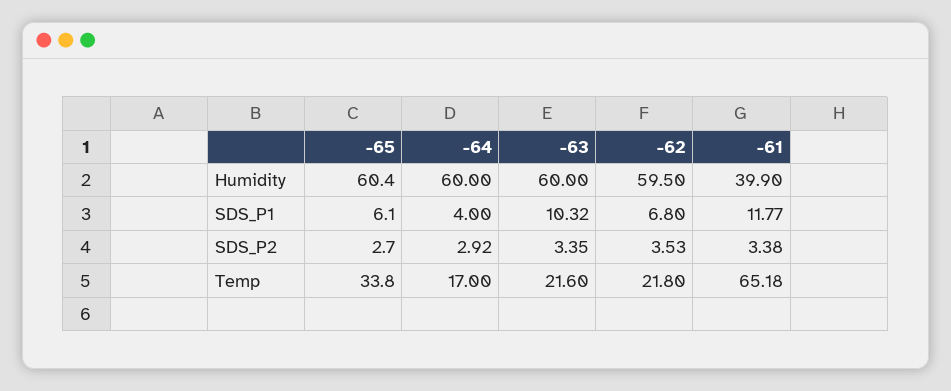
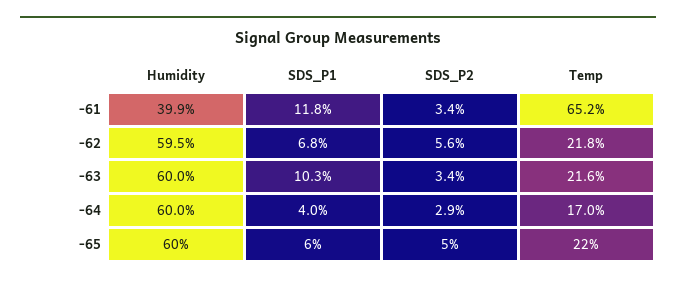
-65, SDS_P2: 2.7 -> 5
-62, SDS_P2: 3.53 -> 5.6
-65, Temp: 33.8 -> 22

